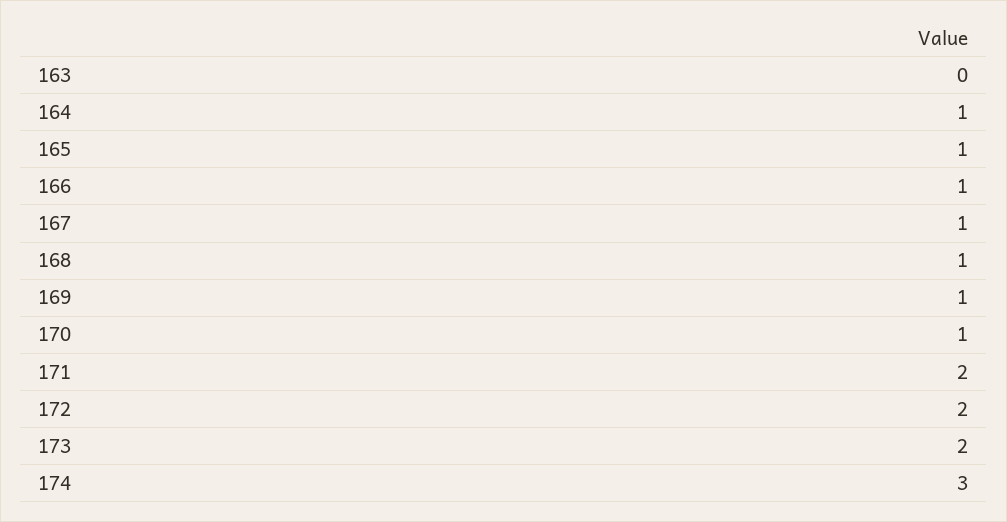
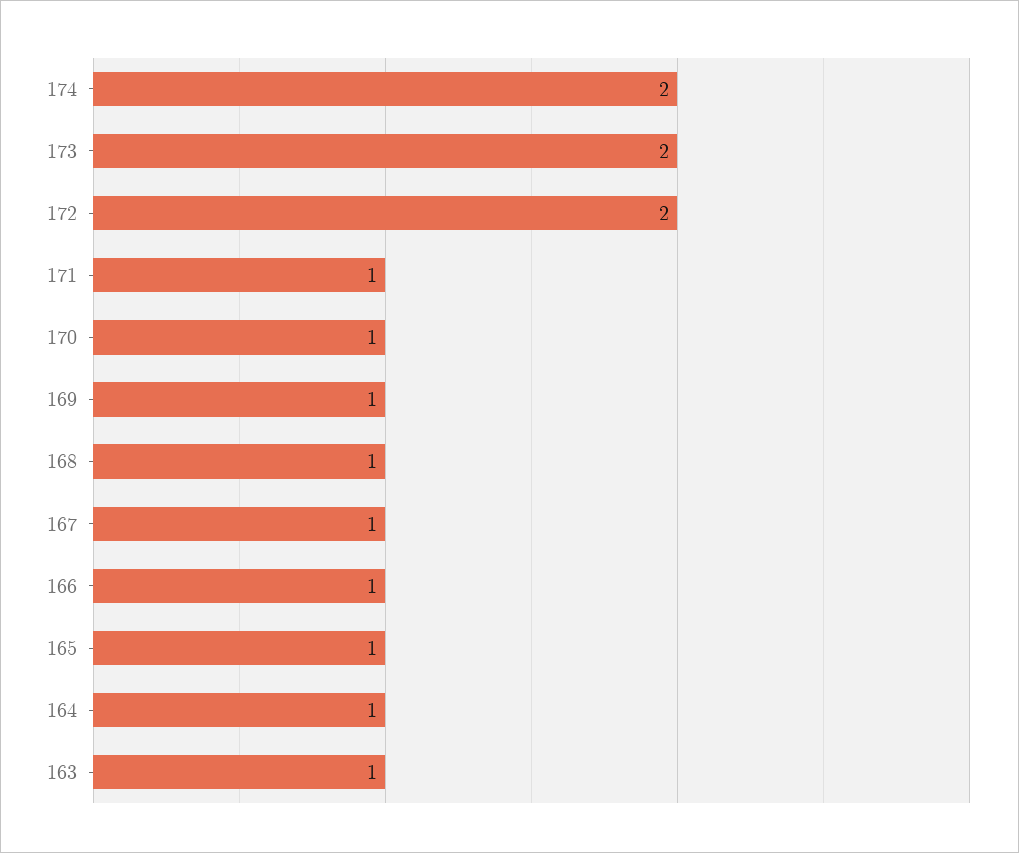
163: 0 -> 1
171: 2 -> 1
174: 3 -> 2

